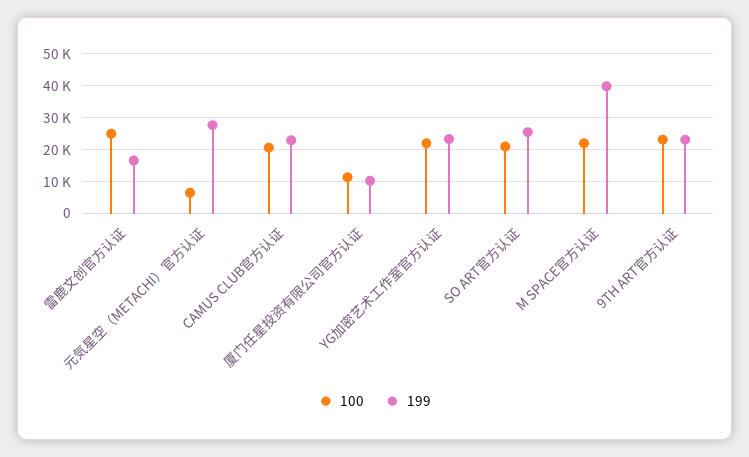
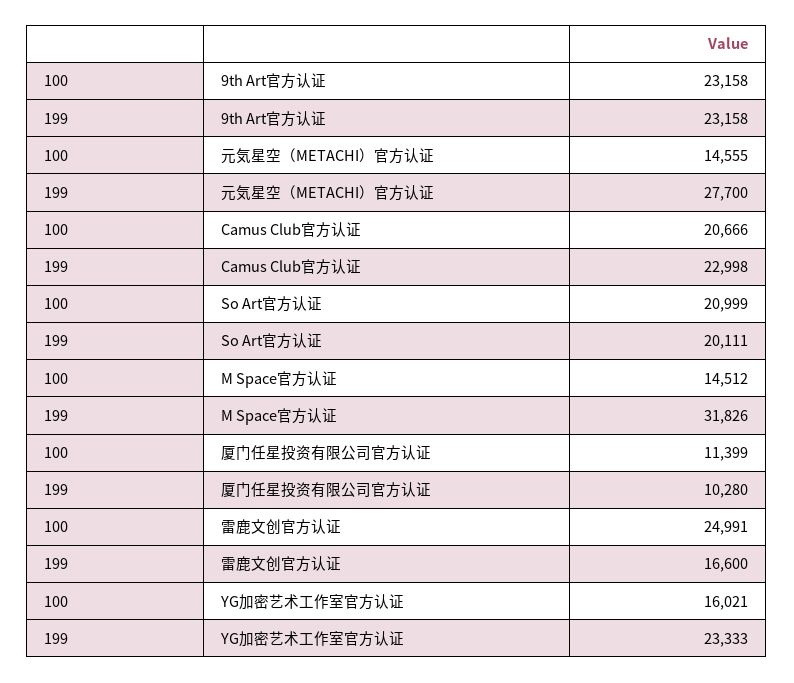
100, 元気星空（METACHI）官方认证: 6000 -> 14555
100, YG加密艺术工作室官方认证: 22000 -> 16021
199, SO ART官方认证: 26000 -> 20111
100, M SPACE官方认证: 22000 -> 14512
199, M SPACE官方认证: 40000 -> 31826

